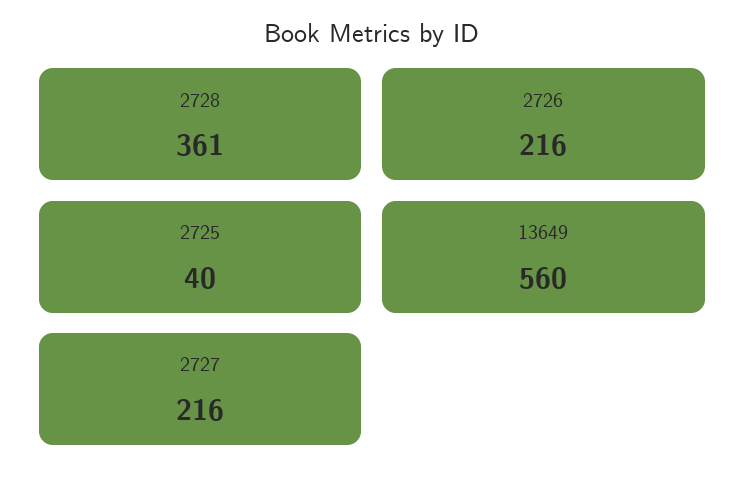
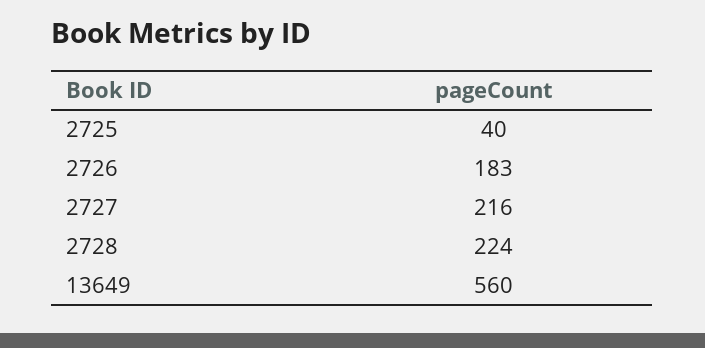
2728: 361 -> 224
2726: 216 -> 183

